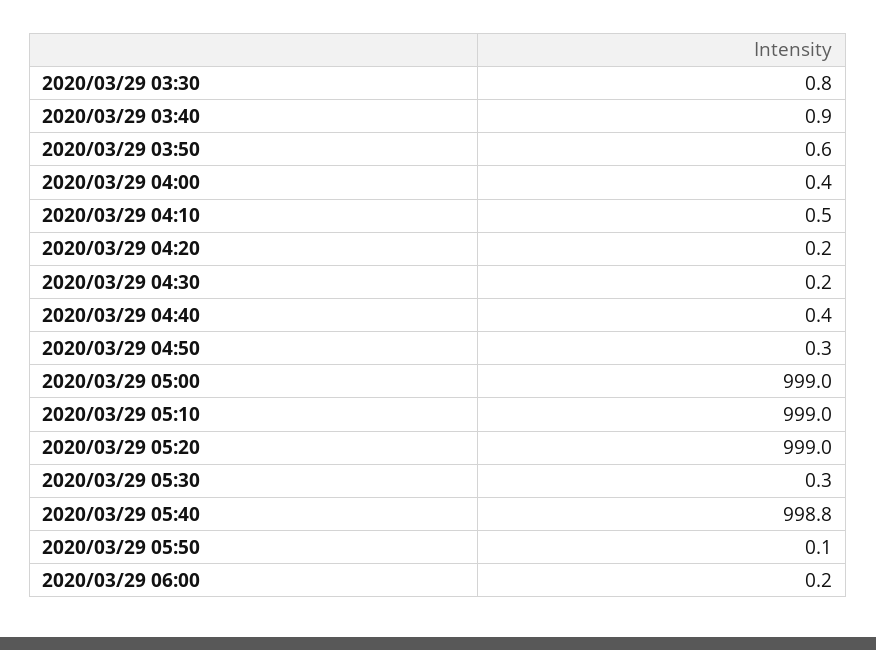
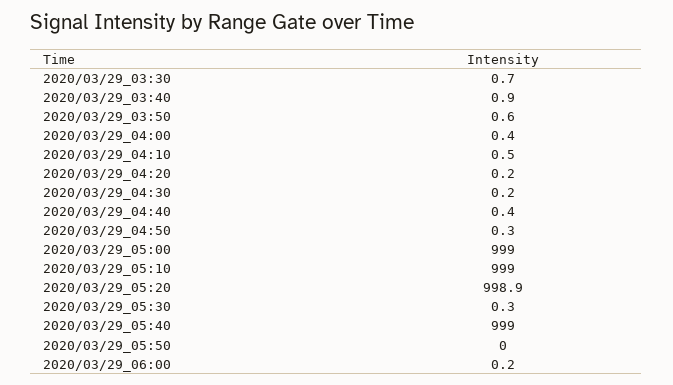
2020/03/29 03:30: 0.8 -> 0.7
2020/03/29 05:20: 999 -> 998.9
2020/03/29 05:40: 998.8 -> 999
2020/03/29 05:50: 0.1 -> 0

